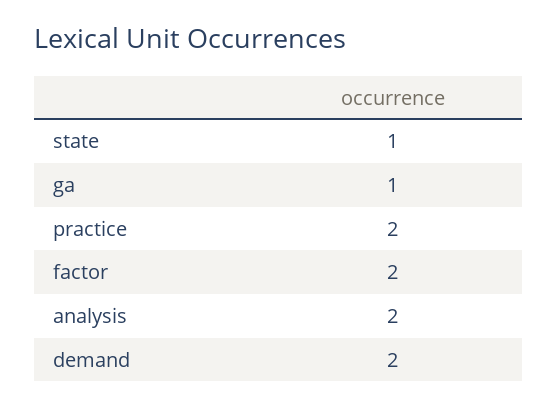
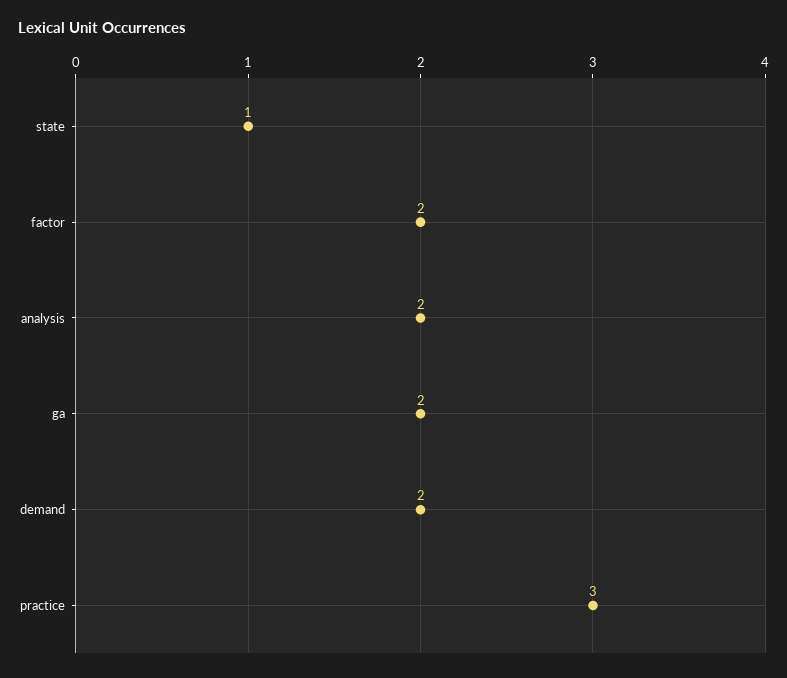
ga: 1 -> 2
practice: 2 -> 3

